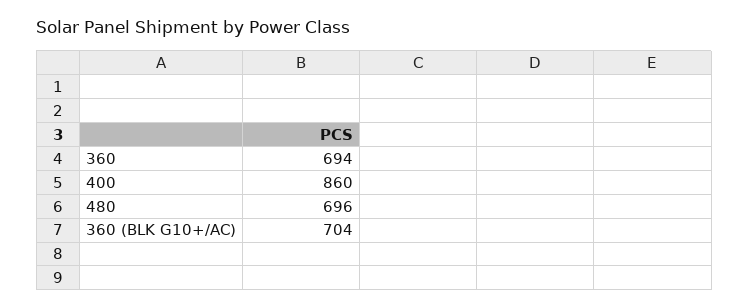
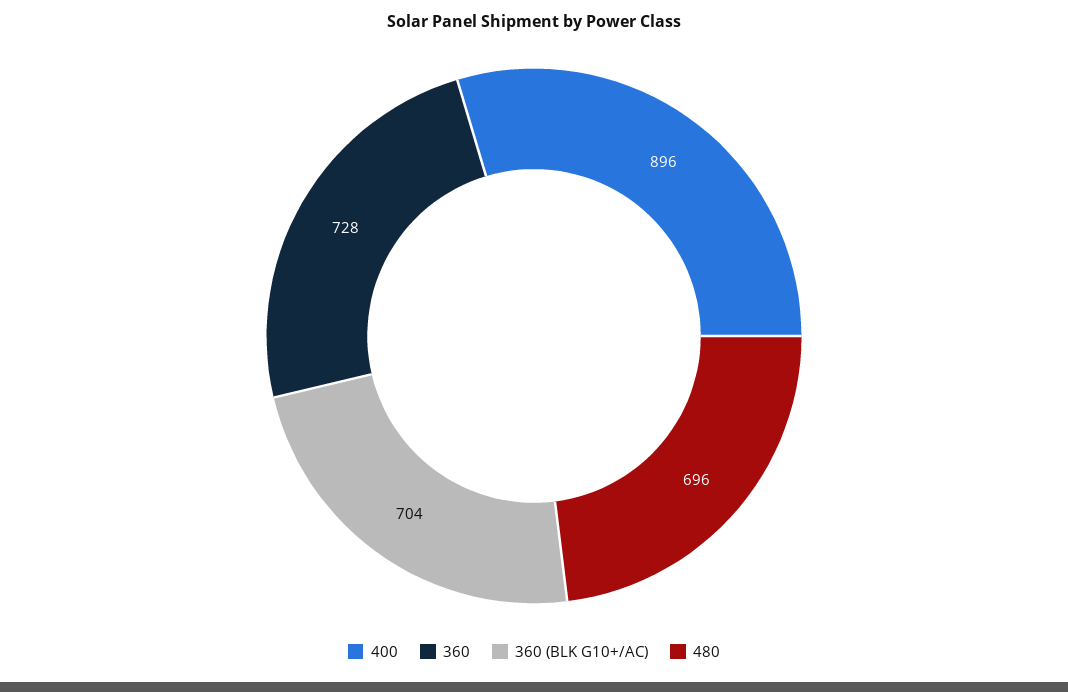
360: 694 -> 728
400: 860 -> 896

